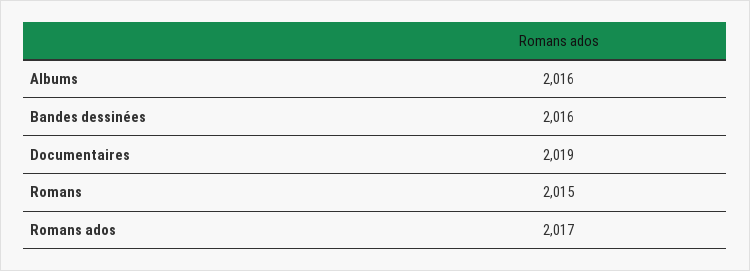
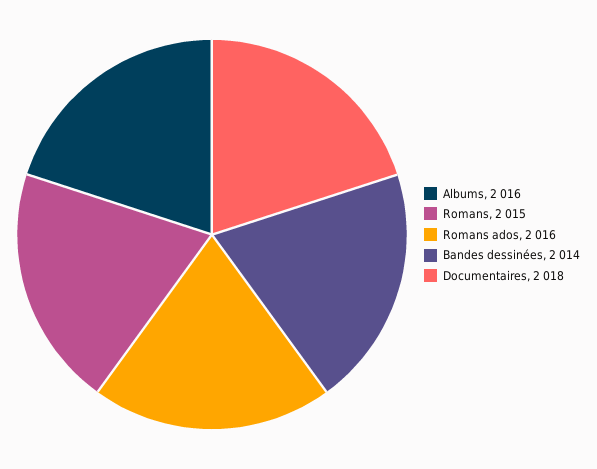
Bandes dessinées: 2016 -> 2014
Documentaires: 2019 -> 2018
Romans ados: 2017 -> 2016

